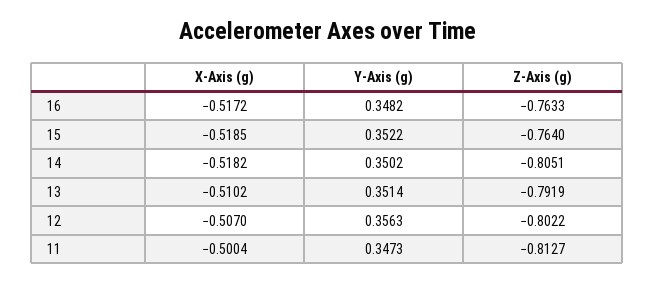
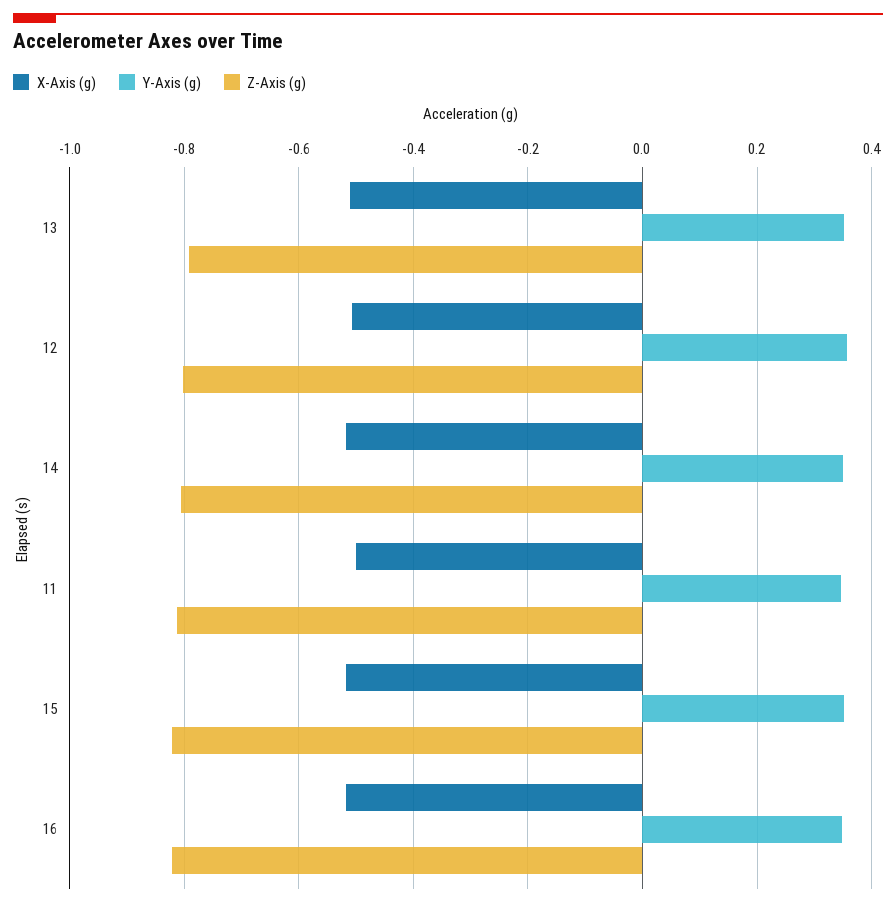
Z-Axis (g), 16: -0.7633 -> -0.82
Z-Axis (g), 15: -0.764 -> -0.82

